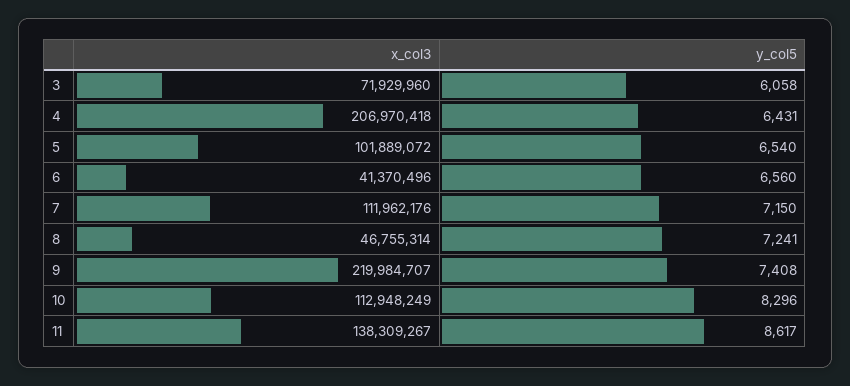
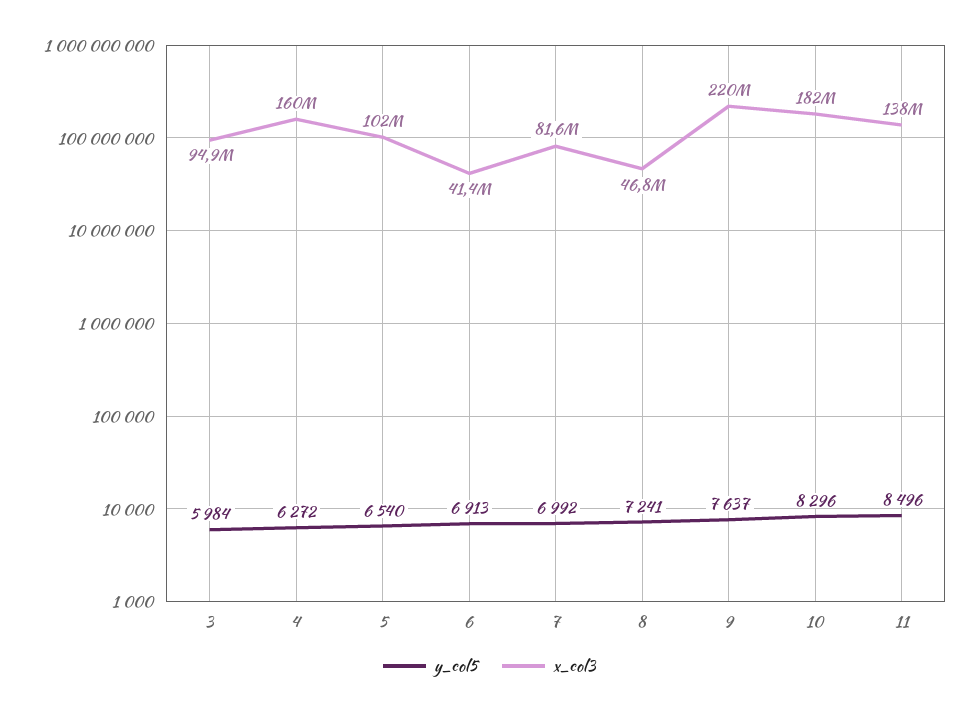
x_col3, 3: 71929960 -> 94900000
y_col5, 3: 6058 -> 5984
x_col3, 4: 206970418 -> 160000000
y_col5, 4: 6431 -> 6272
y_col5, 6: 6560 -> 6913
x_col3, 7: 111962176 -> 81600000
y_col5, 7: 7150 -> 6992
y_col5, 9: 7408 -> 7637
x_col3, 10: 112948249 -> 182000000
y_col5, 11: 8617 -> 8496

